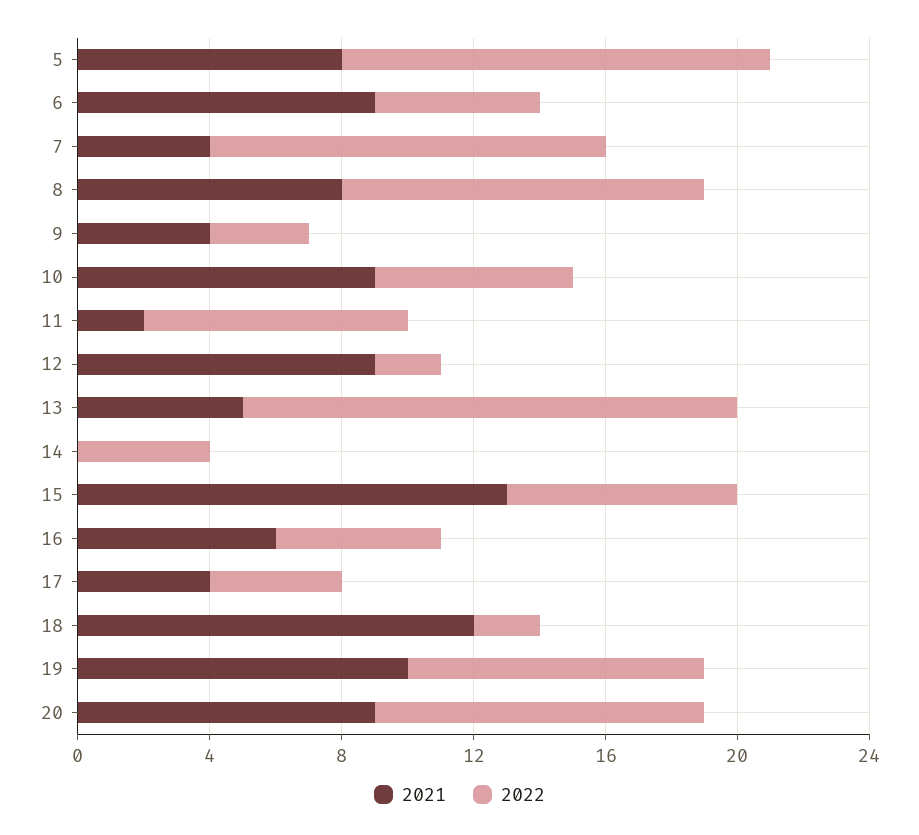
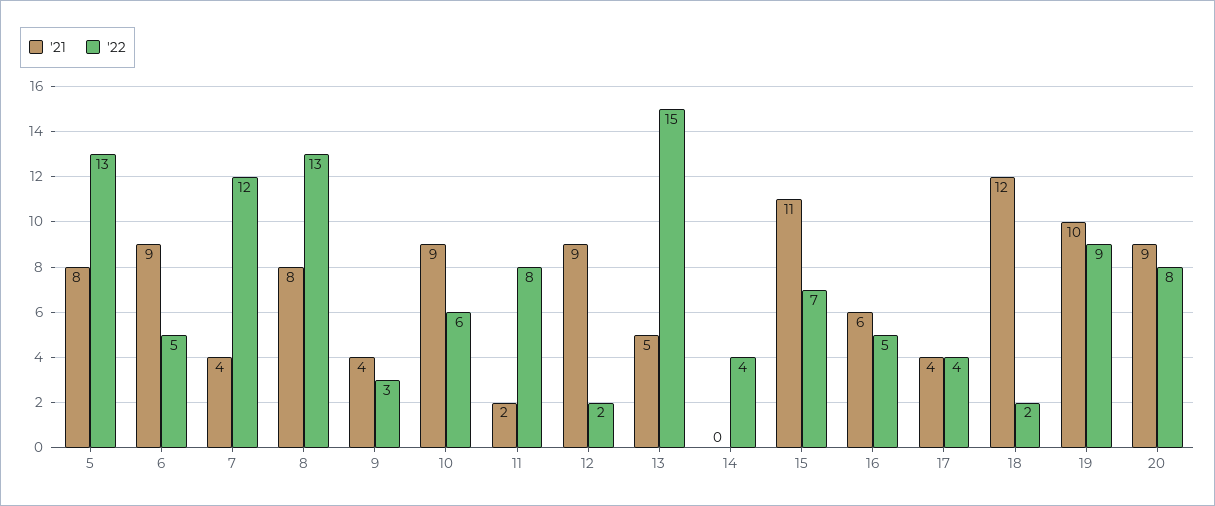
2022, 8: 11 -> 13
2021, 15: 13 -> 11
2022, 20: 10 -> 8

